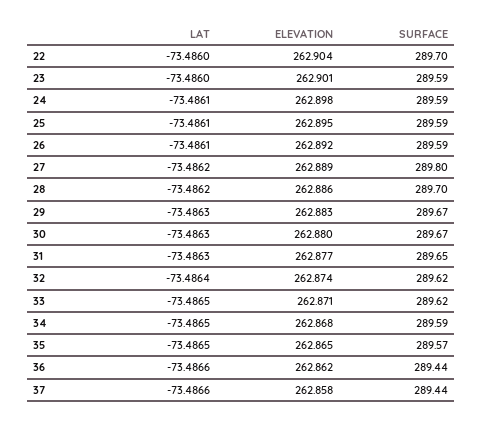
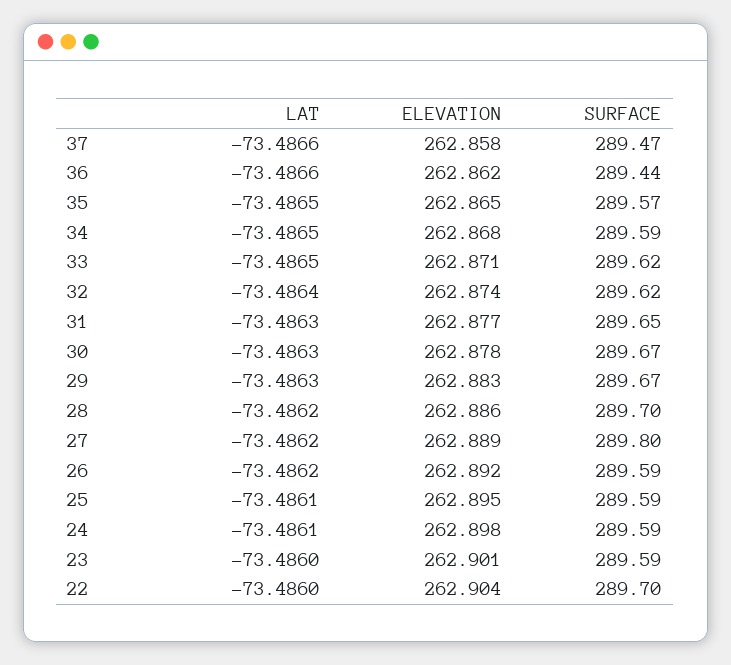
LAT, 26: -73.4861 -> -73.4862
ELEVATION, 30: 262.88 -> 262.878
SURFACE, 37: 289.44 -> 289.47

